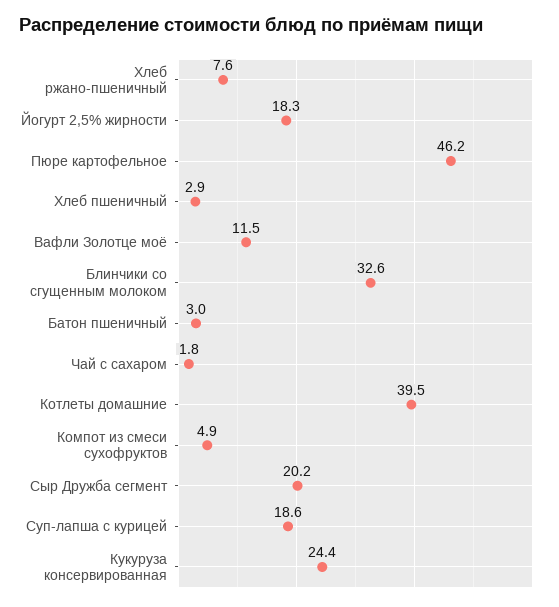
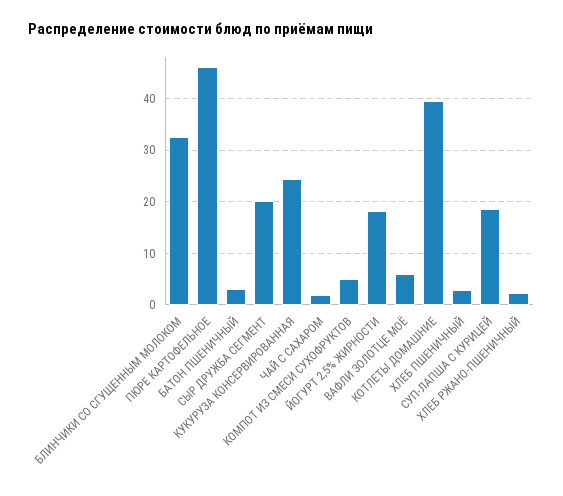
Хлеб ржано-пшеничный: 7.6 -> 2
Вафли Золотце моё: 11.5 -> 6

